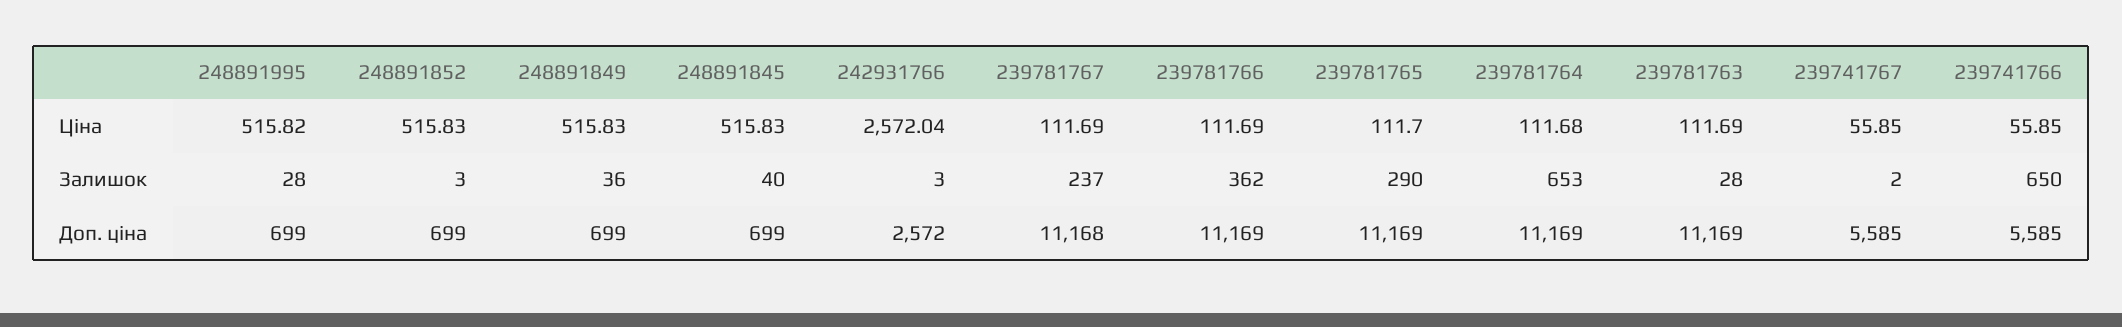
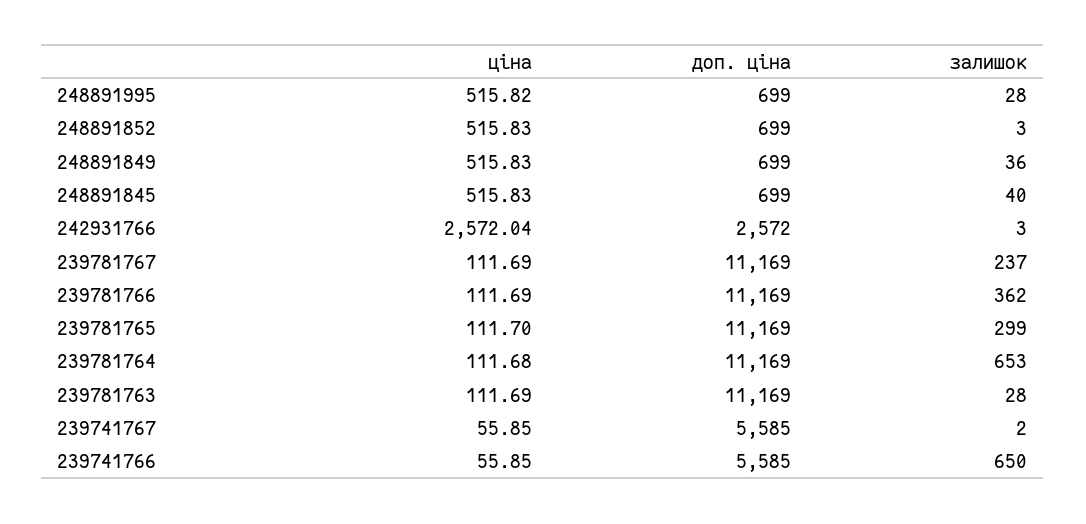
239781765, Залишок: 290 -> 299
239781767, Доп. ціна: 11168 -> 11169

